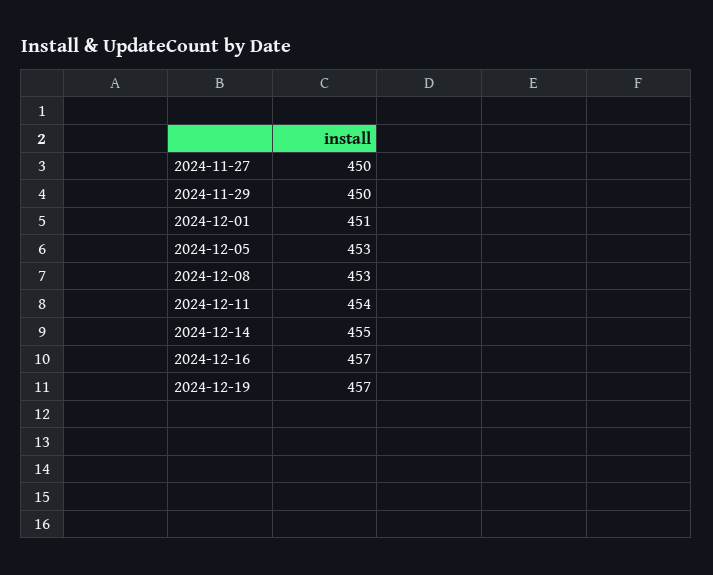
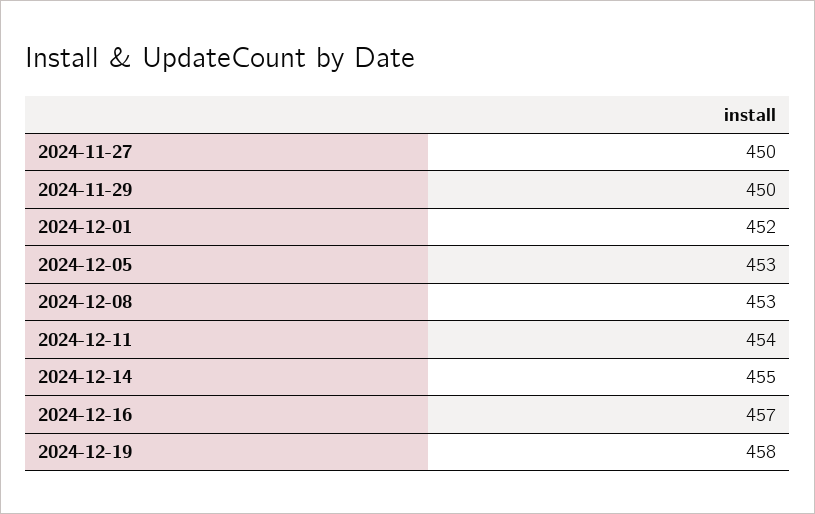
2024-12-01: 451 -> 452
2024-12-19: 457 -> 458

